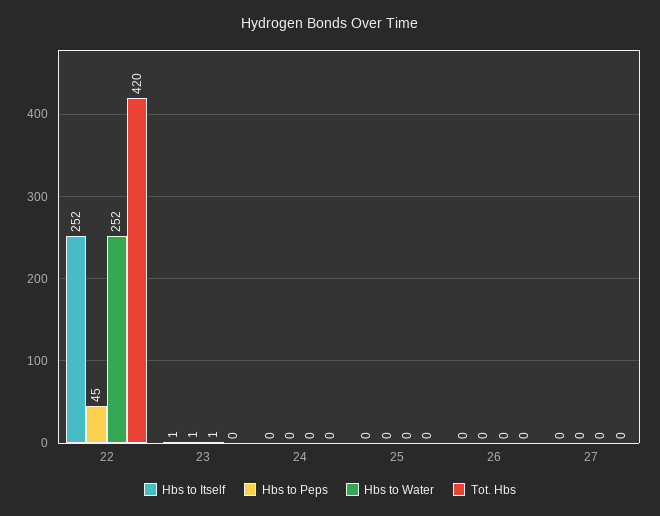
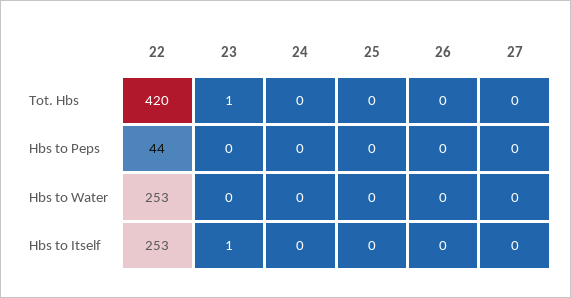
Hbs to Itself, 22: 252 -> 253
Hbs to Peps, 22: 45 -> 44
Hbs to Water, 22: 252 -> 253
Hbs to Peps, 23: 1 -> 0
Hbs to Water, 23: 1 -> 0
Tot. Hbs, 23: 0 -> 1

